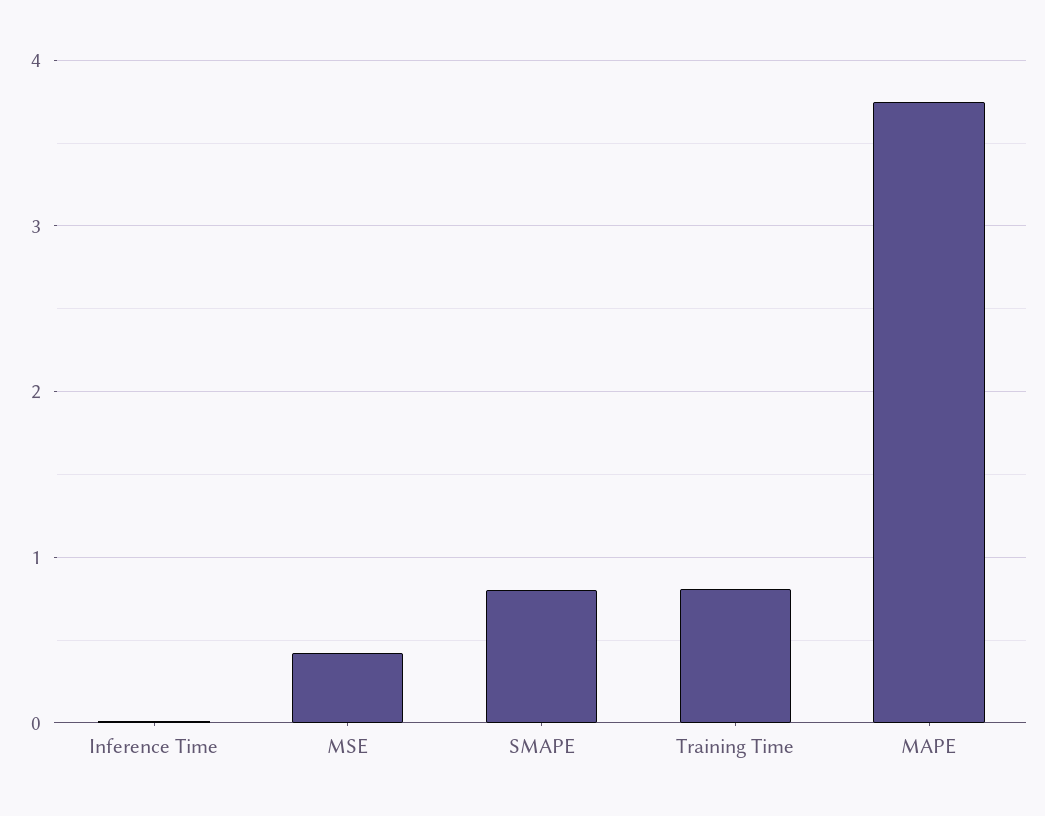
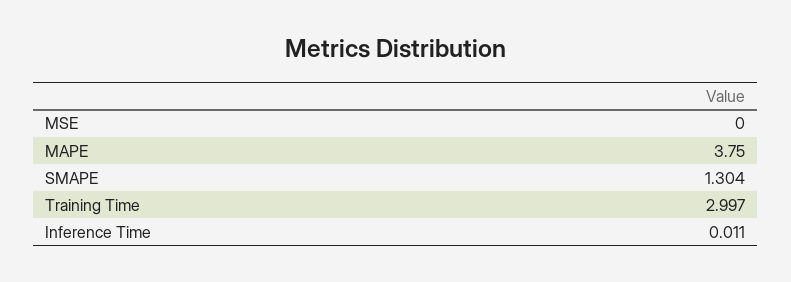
MSE: 0.4 -> 0
SMAPE: 0.8 -> 1.304
Training Time: 0.8 -> 2.997

